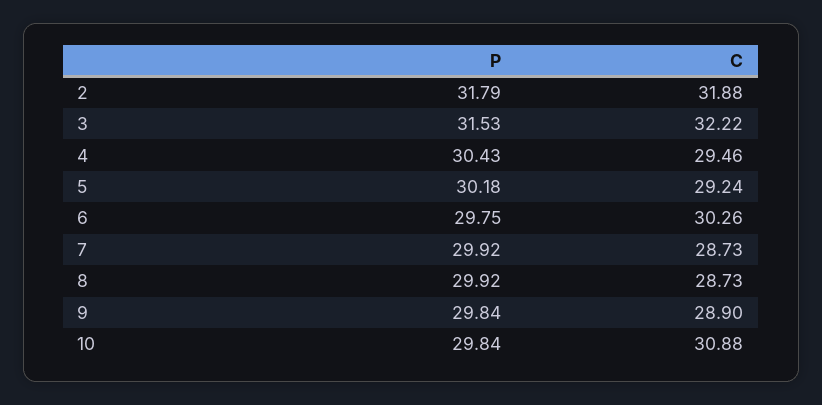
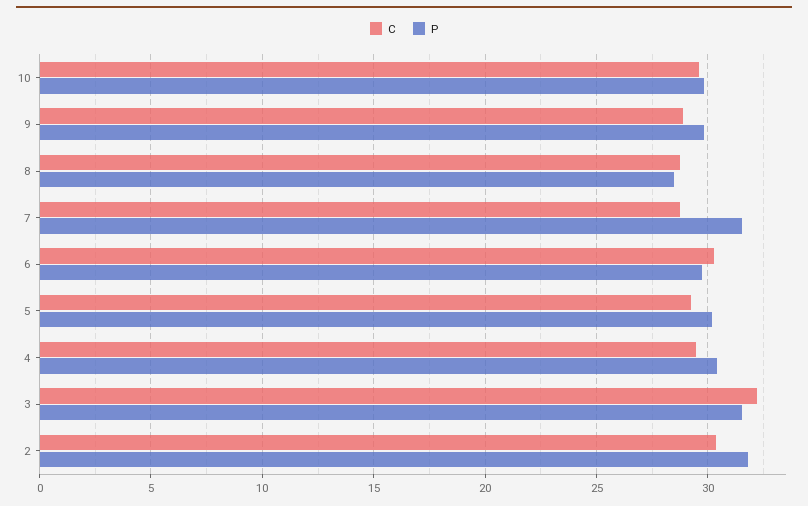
C, 2: 31.88 -> 30.5
P, 7: 29.92 -> 31.5
P, 8: 29.92 -> 28.5
C, 10: 30.88 -> 29.5

